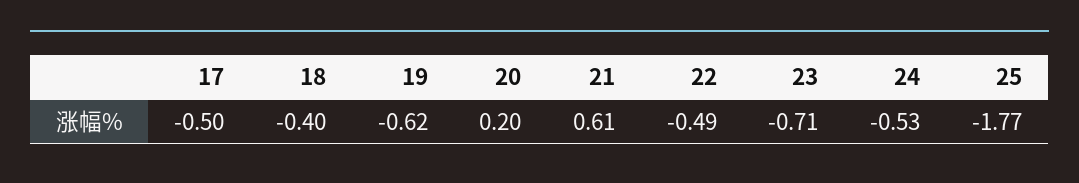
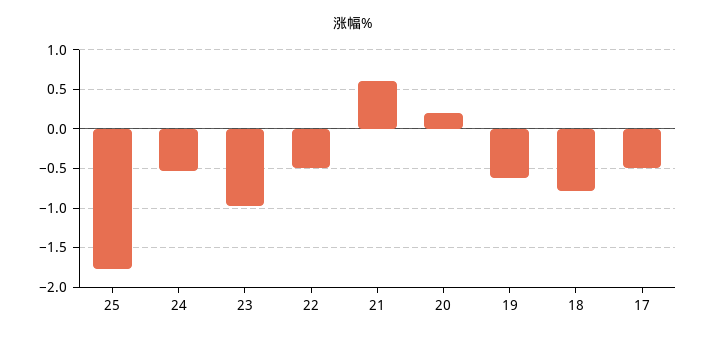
18: -0.4 -> -0.8
23: -0.71 -> -1

